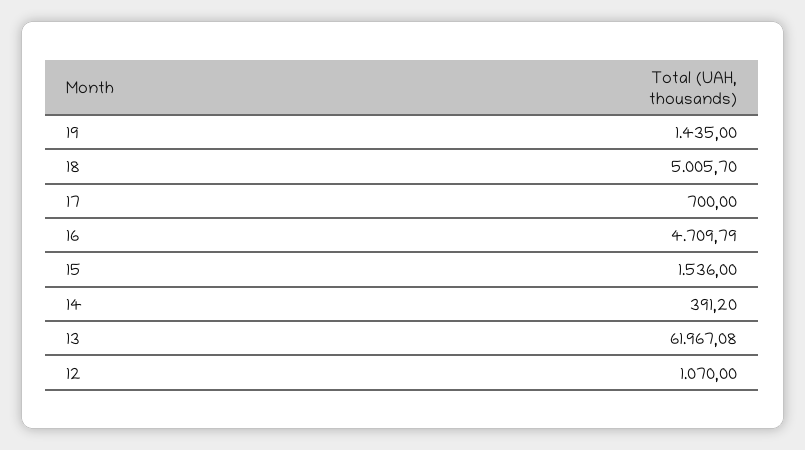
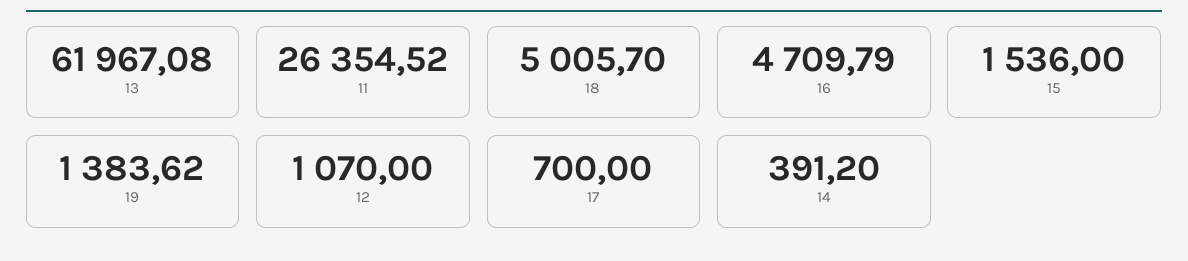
19: 1435 -> 1383.62
11: none -> 26354.52

